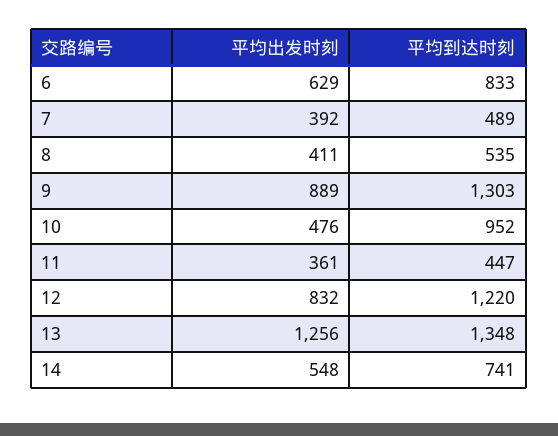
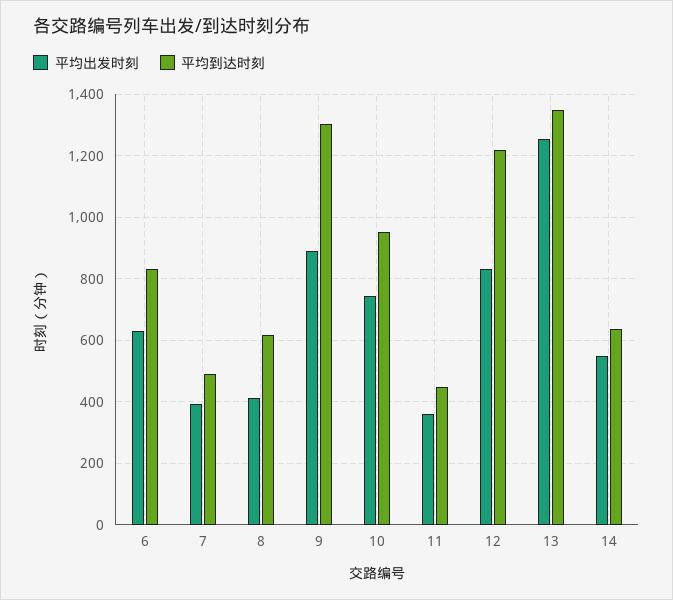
平均到达时刻, 8: 535 -> 620
平均出发时刻, 10: 476 -> 740
平均到达时刻, 14: 741 -> 640

